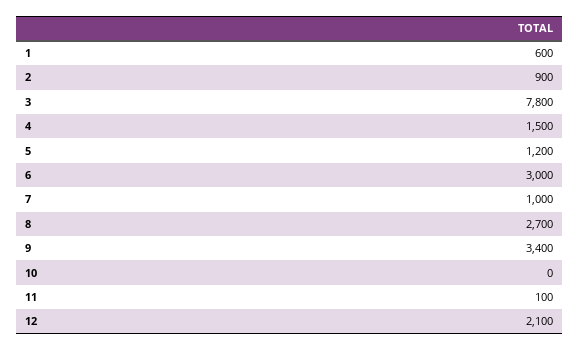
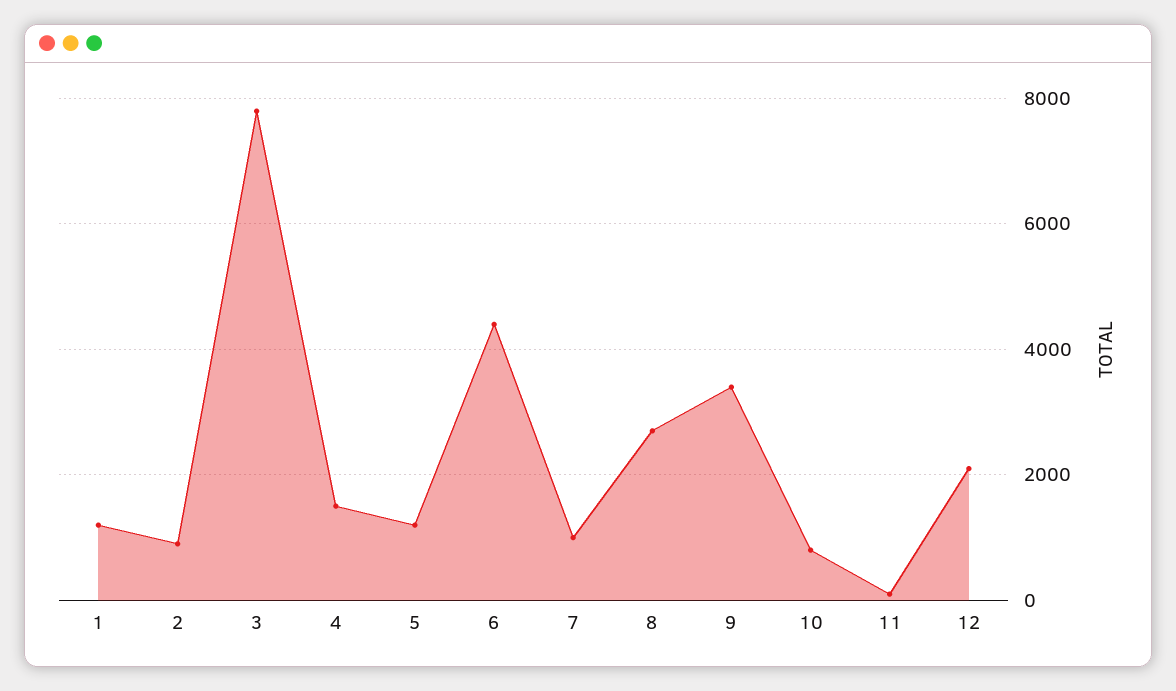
1: 600 -> 1200
6: 3000 -> 4400
10: 0 -> 800

